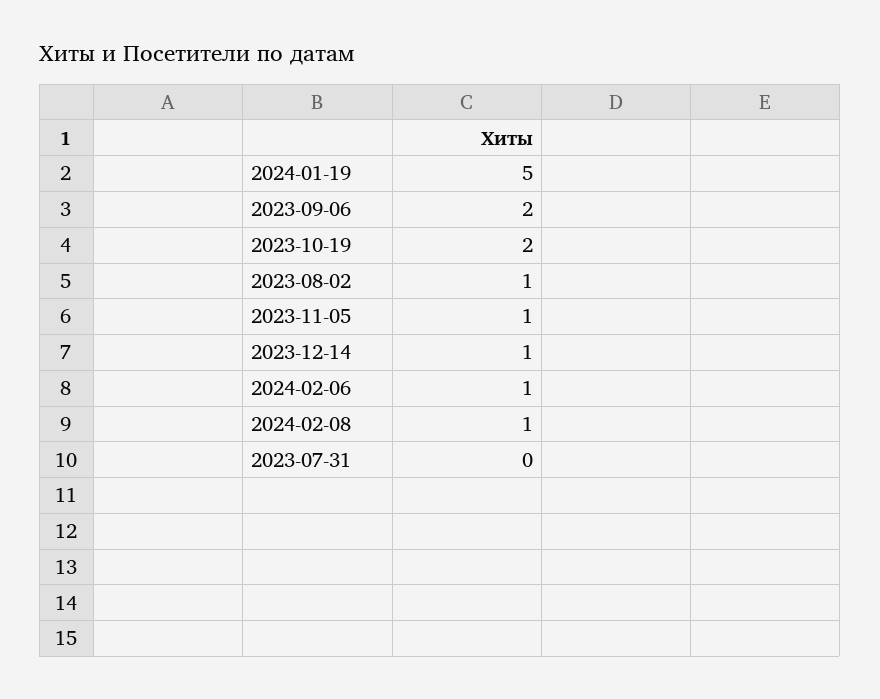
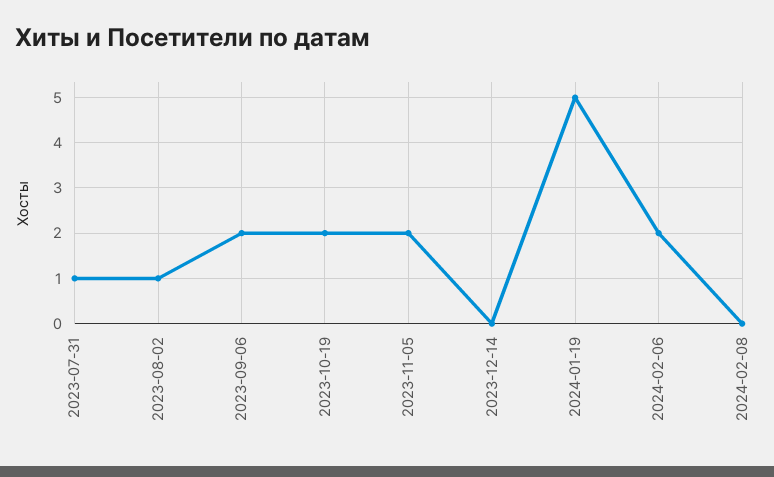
2023-11-05: 1 -> 2
2023-12-14: 1 -> 0
2024-02-06: 1 -> 2
2024-02-08: 1 -> 0
2023-07-31: 0 -> 1

